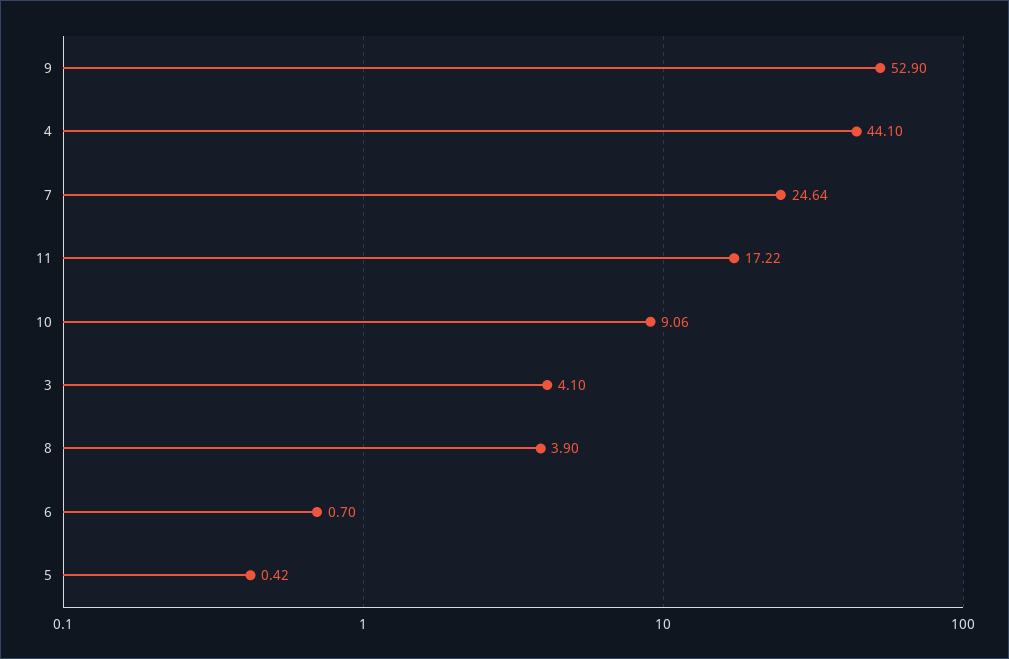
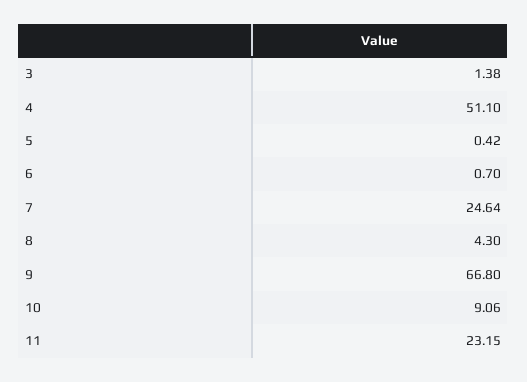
9: 52.9 -> 66.8
4: 44.1 -> 51.1
11: 17.22 -> 23.15
3: 4.1 -> 1.38
8: 3.9 -> 4.3

